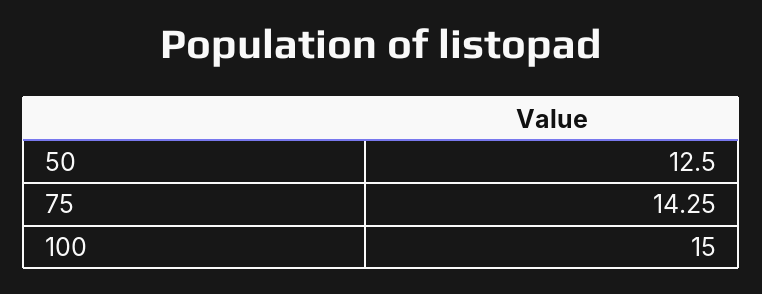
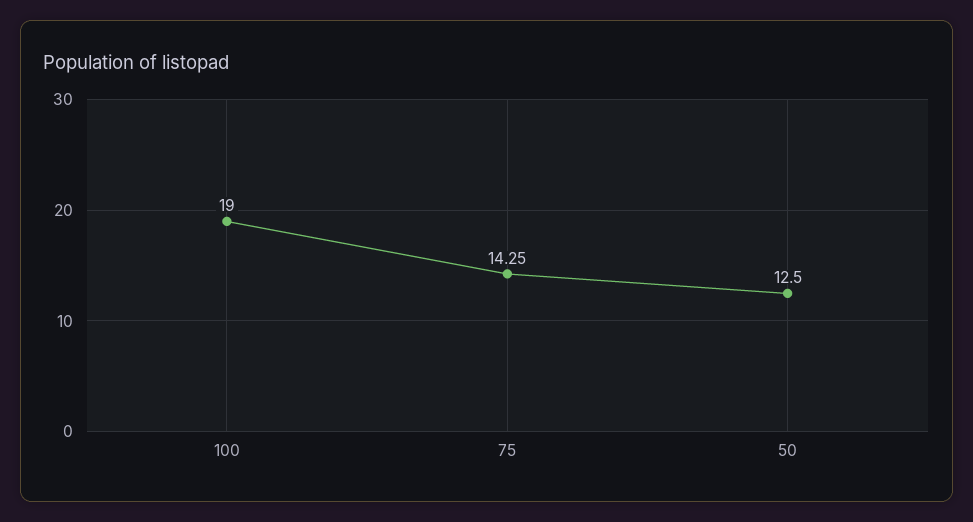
100: 15 -> 19

